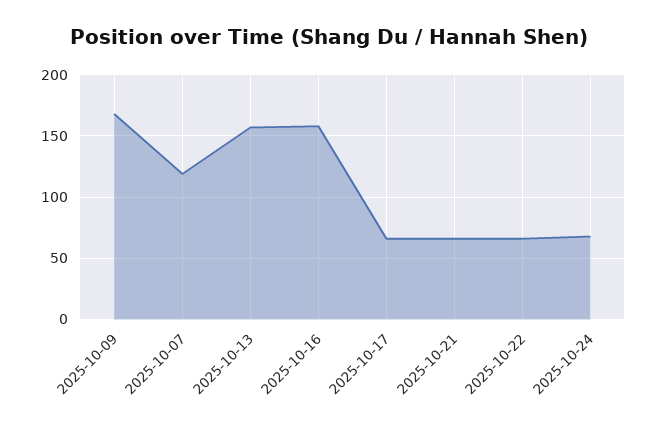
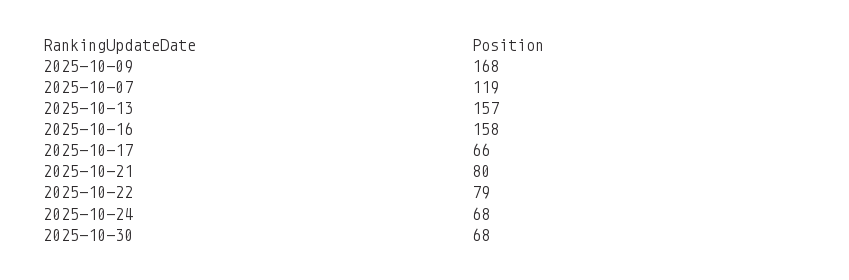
2025-10-21: 65 -> 80
2025-10-22: 65 -> 79
2025-10-30: none -> 68

